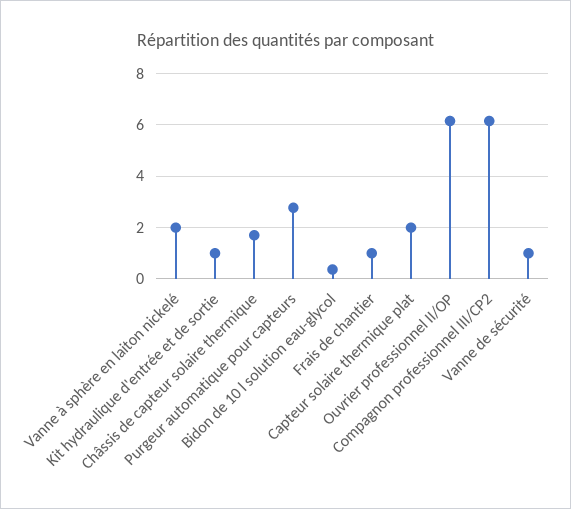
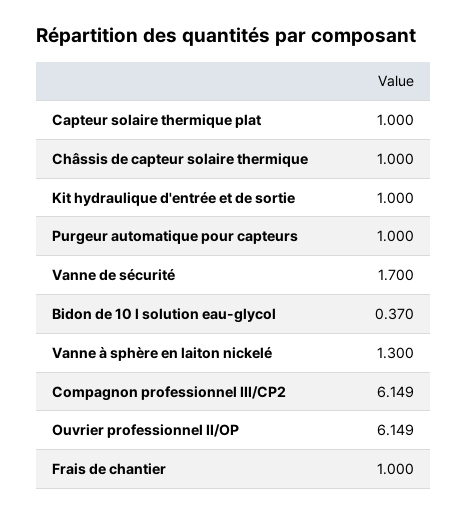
Vanne à sphère en laiton nickelé: 2 -> 1.3
Châssis de capteur solaire thermique: 1.75 -> 1
Purgeur automatique pour capteurs: 2.75 -> 1
Capteur solaire thermique plat: 2 -> 1
Vanne de sécurité: 1 -> 1.7

